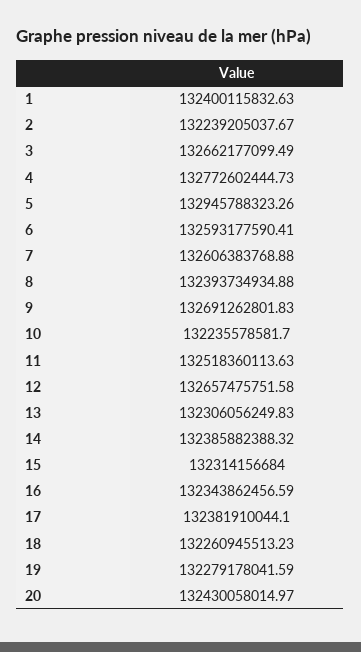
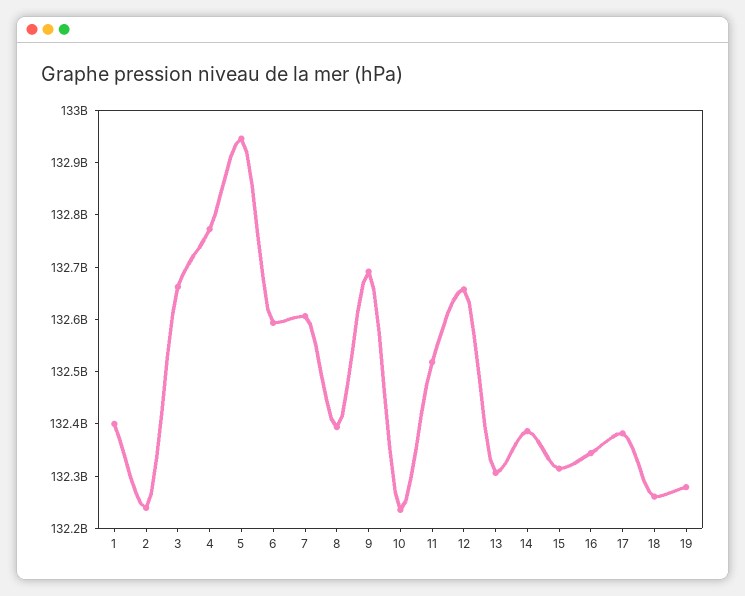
20: 132430058014.97 -> none

